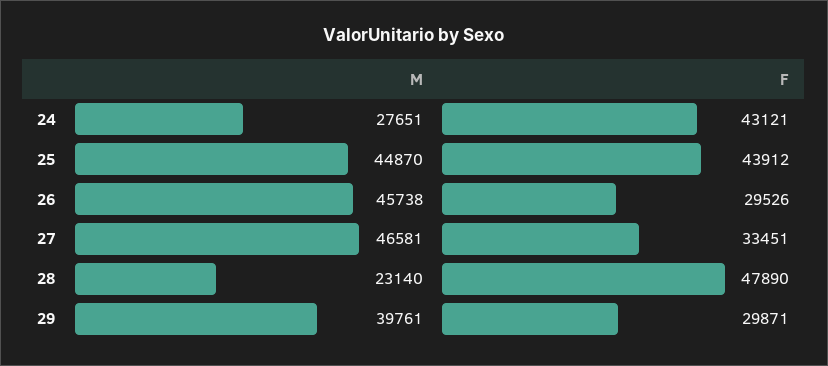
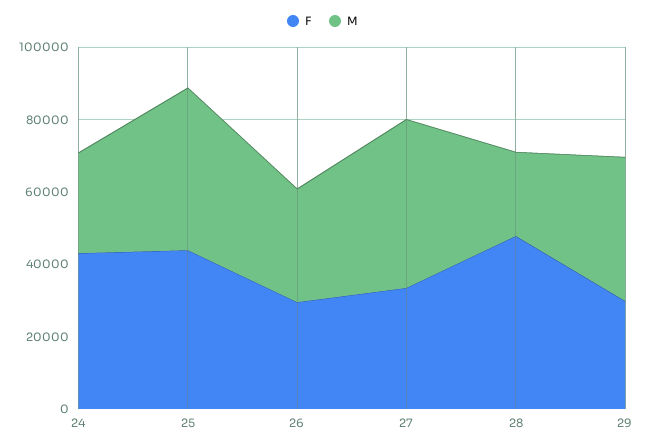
M, 26: 45738 -> 30000

